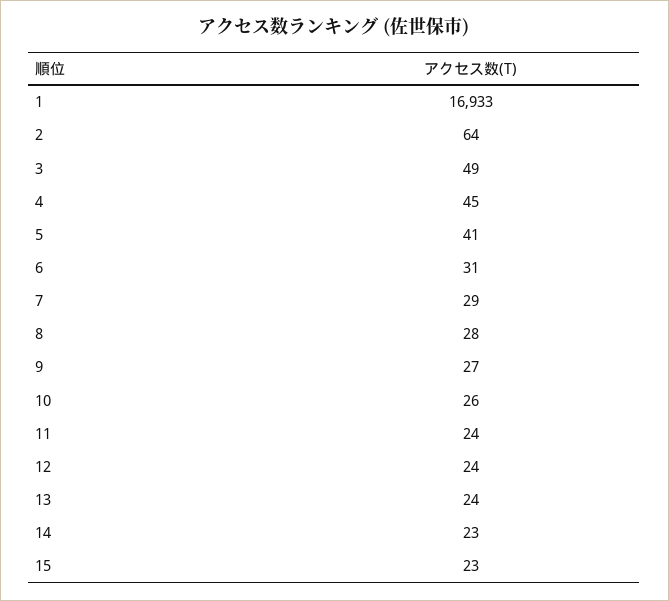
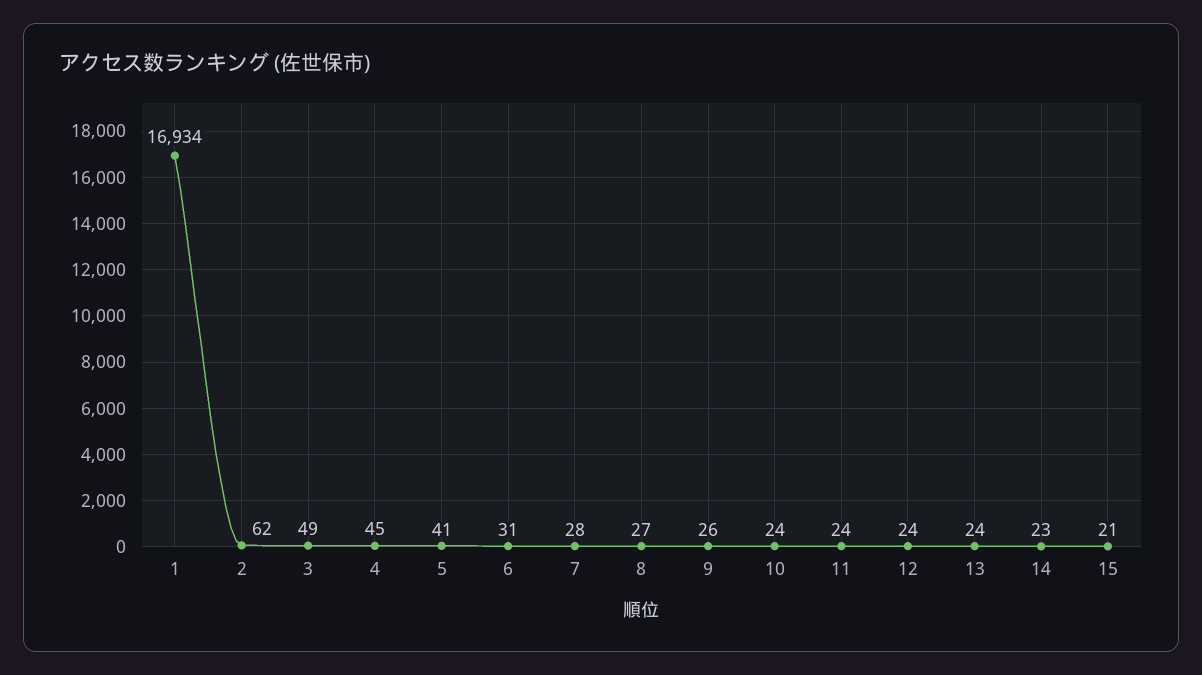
1: 16933 -> 16934
2: 64 -> 62
7: 29 -> 28
8: 28 -> 27
9: 27 -> 26
10: 26 -> 24
15: 23 -> 21

